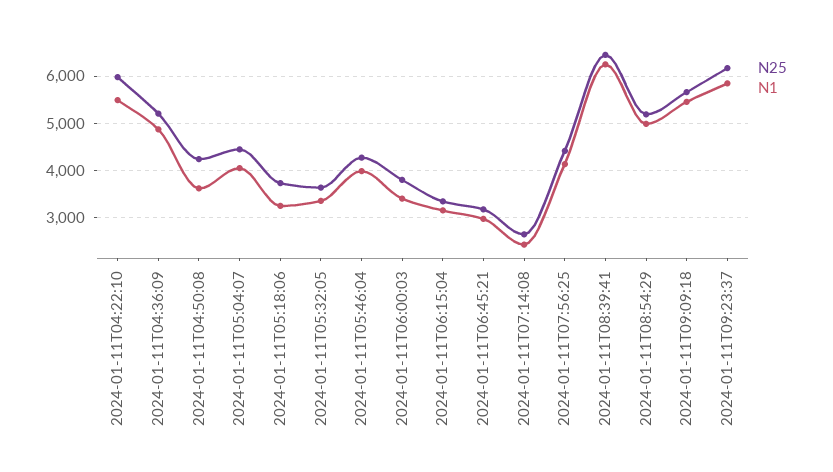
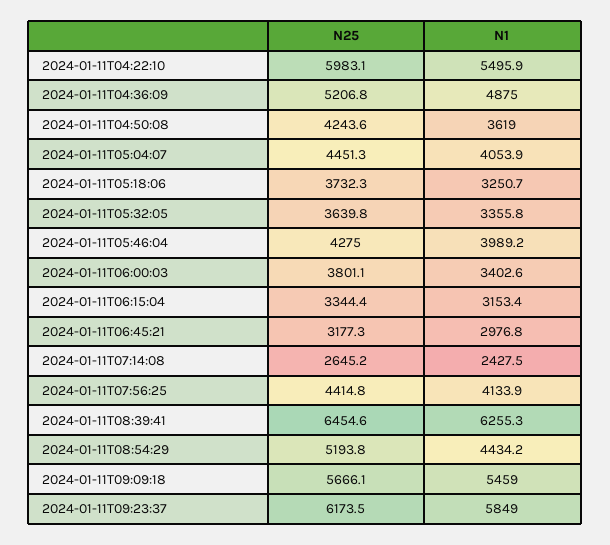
N1, 2024-01-11T08:54:29: 5000 -> 4434.2

